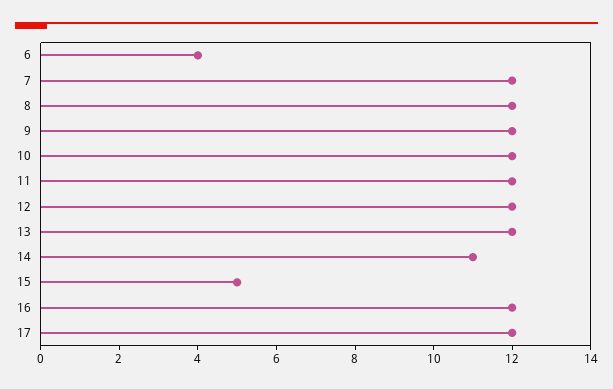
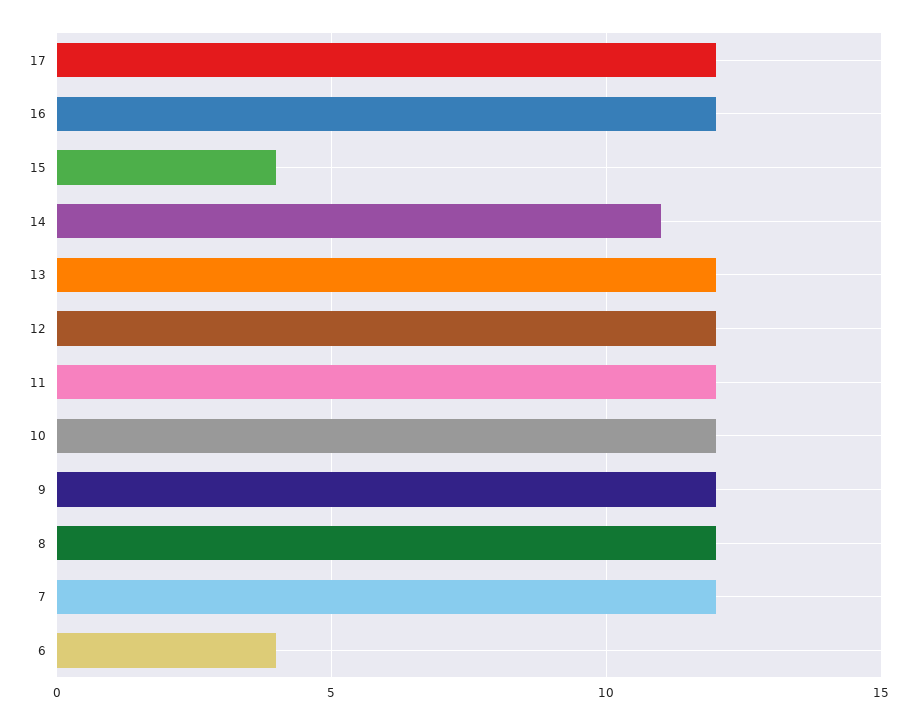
15: 5 -> 4

